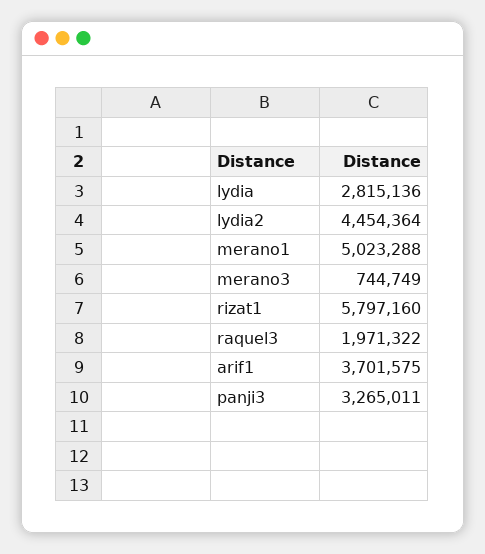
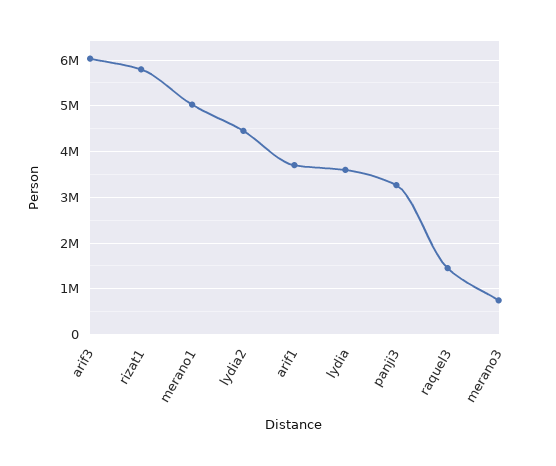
lydia: 2815136 -> 3600000
raquel3: 1971322 -> 1400000
arif3: none -> 6000000

